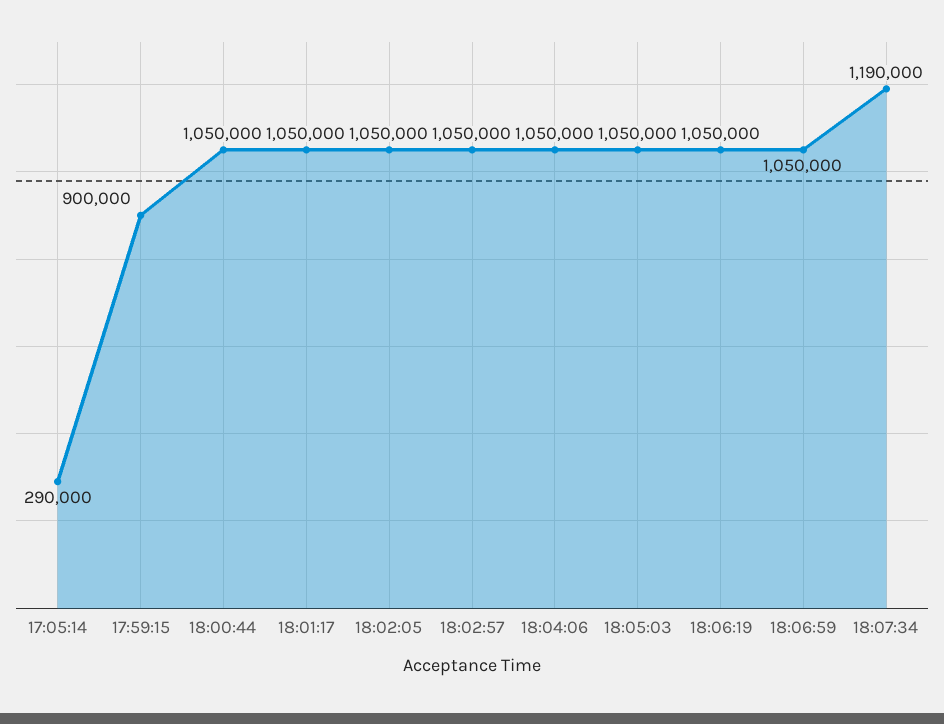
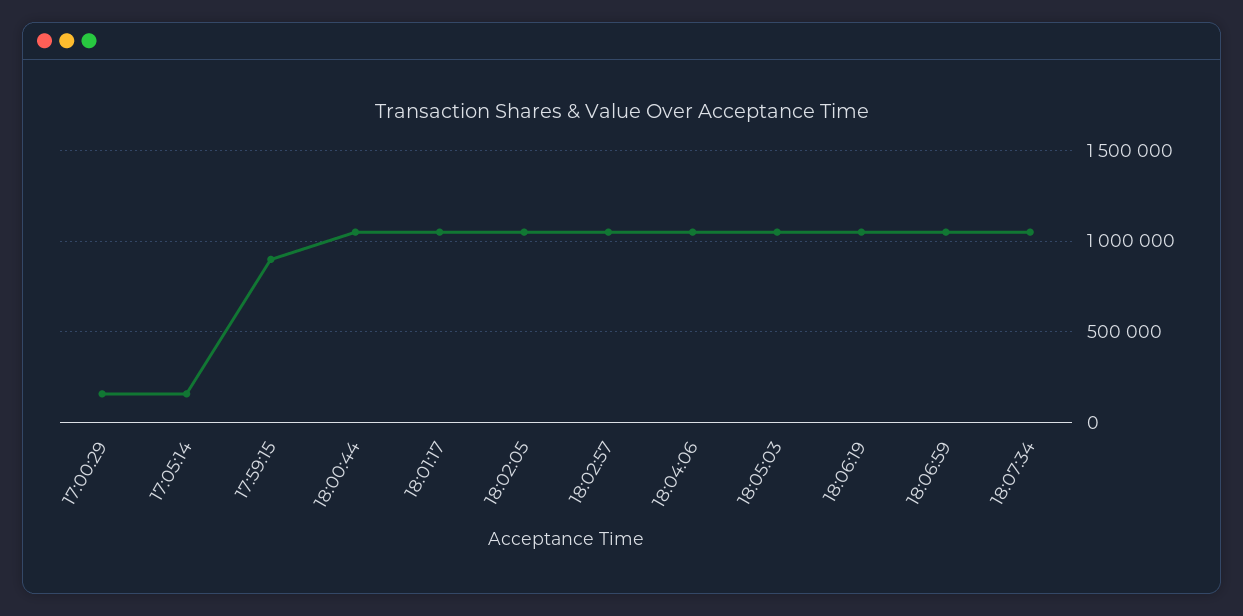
17:05:14: 290000 -> 150000
18:07:34: 1190000 -> 1050000
17:00:29: none -> 150000

